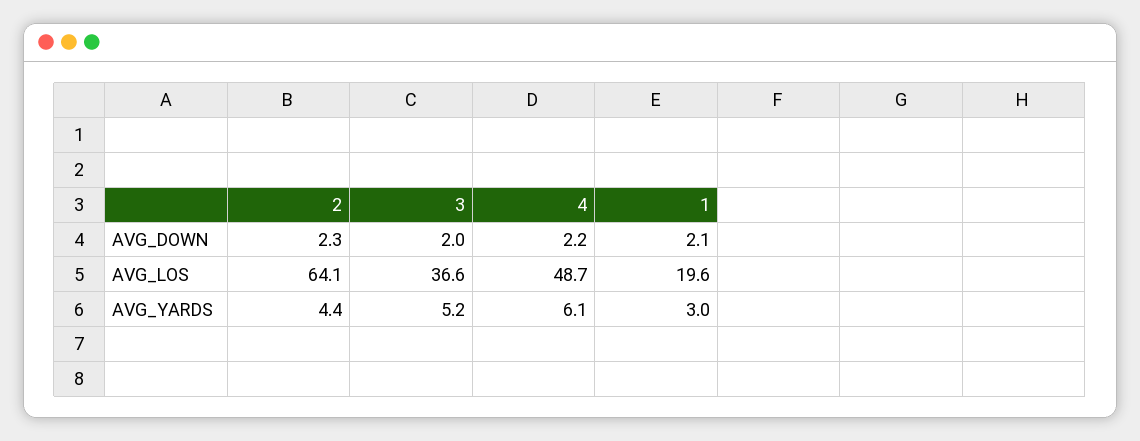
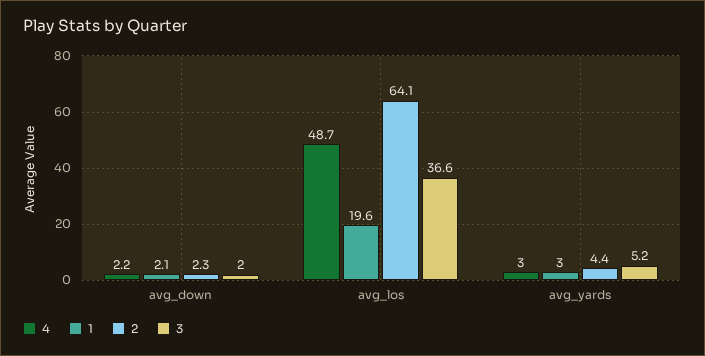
4, AVG_YARDS: 6.1 -> 3

